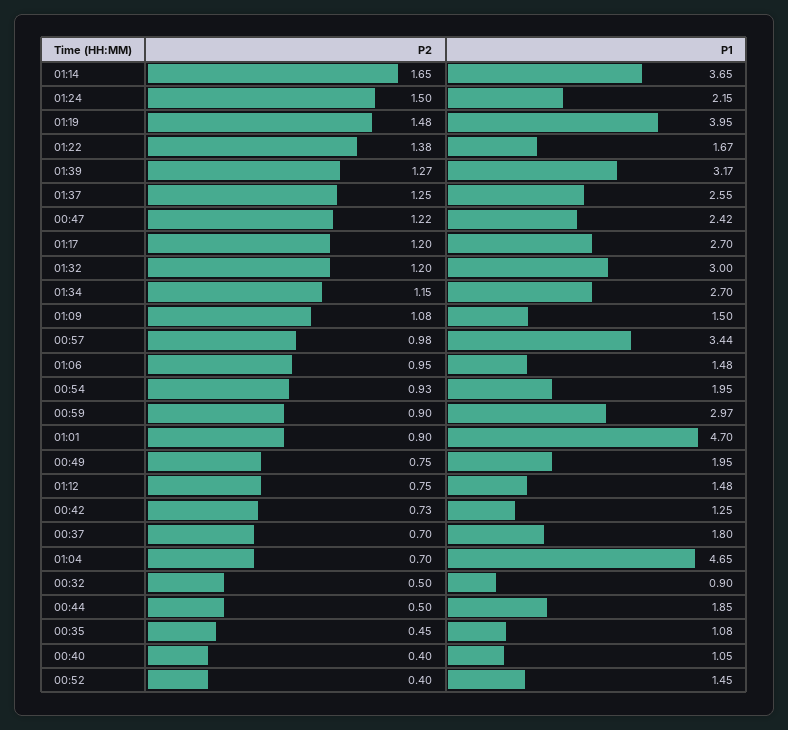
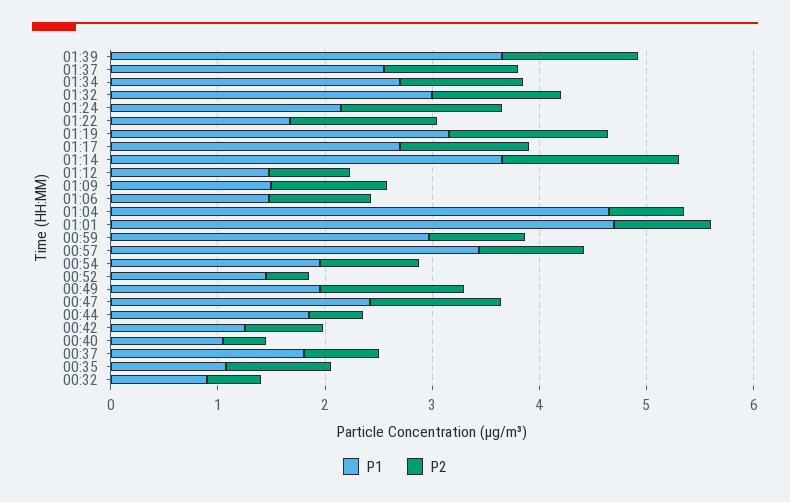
P1, 01:19: 3.95 -> 3.2
P1, 01:39: 3.17 -> 3.6
P2, 00:49: 0.75 -> 1.4
P2, 00:35: 0.45 -> 1

